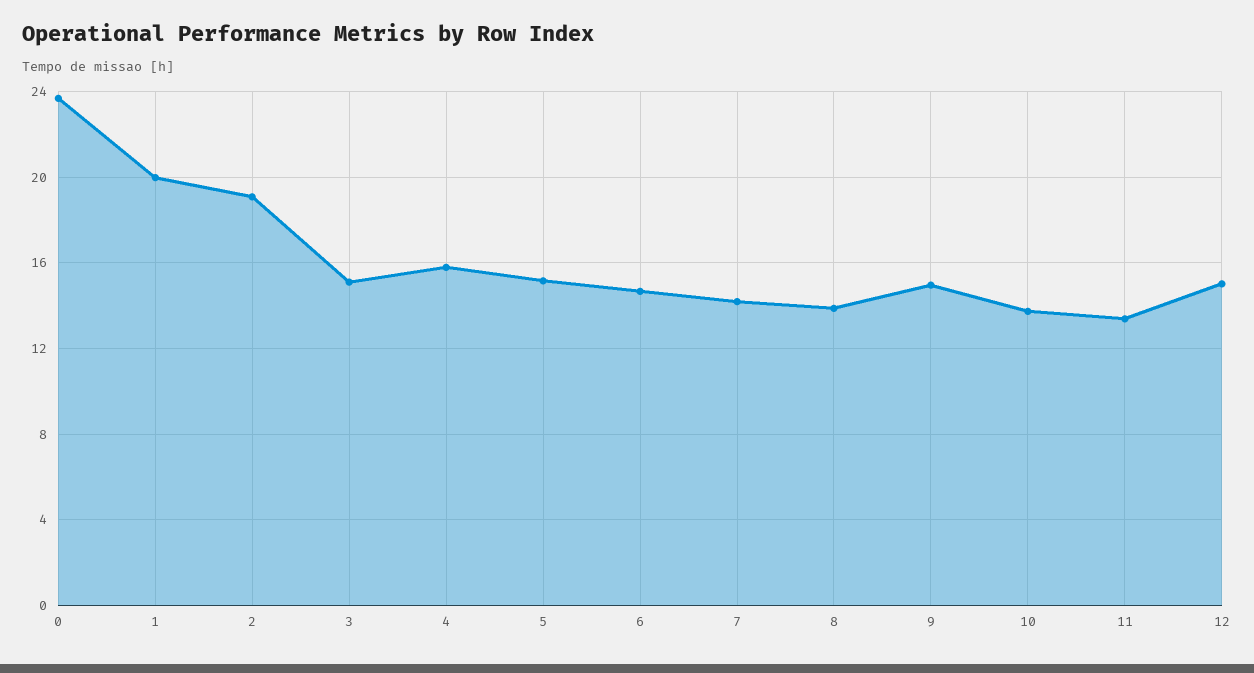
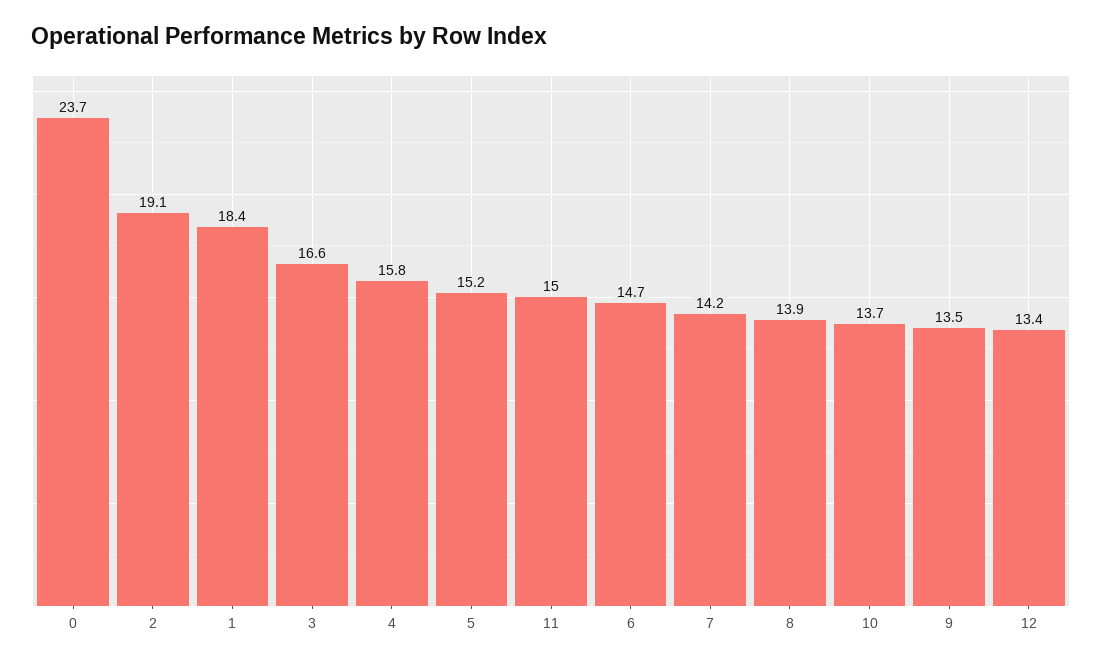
1: 20 -> 18.4
3: 15 -> 16.6
9: 15 -> 13.5
11: 13.5 -> 15
12: 15 -> 13.4

